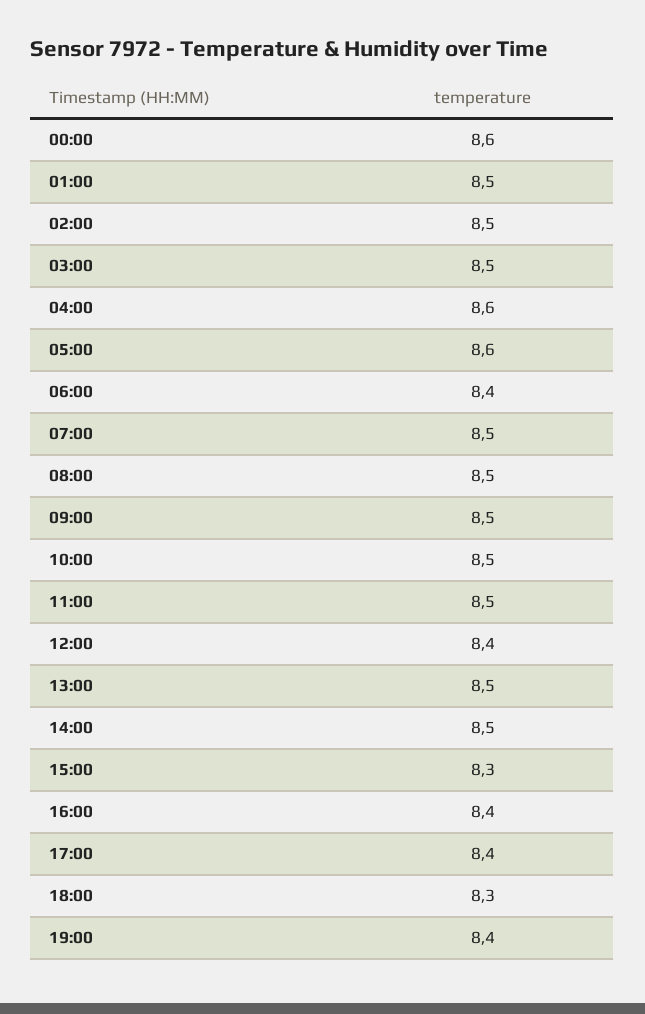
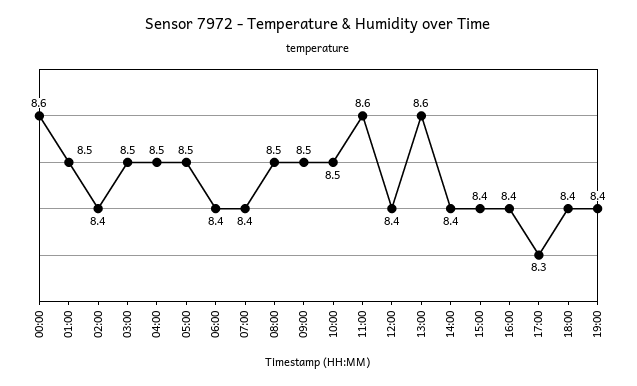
02:00: 8.5 -> 8.4
04:00: 8.6 -> 8.5
05:00: 8.6 -> 8.5
07:00: 8.5 -> 8.4
11:00: 8.5 -> 8.6
13:00: 8.5 -> 8.6
14:00: 8.5 -> 8.4
15:00: 8.3 -> 8.4
17:00: 8.4 -> 8.3
18:00: 8.3 -> 8.4

